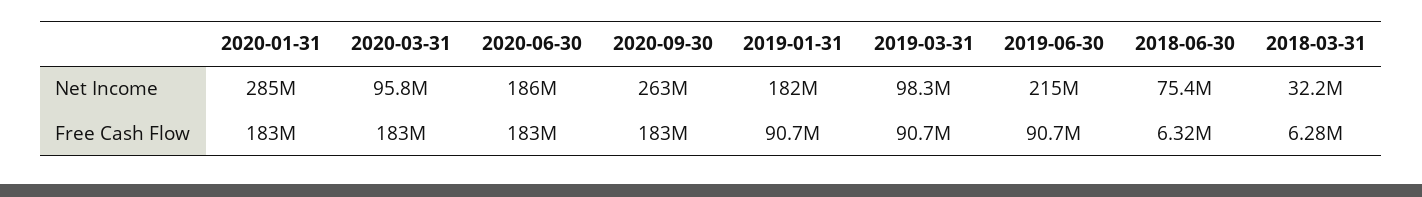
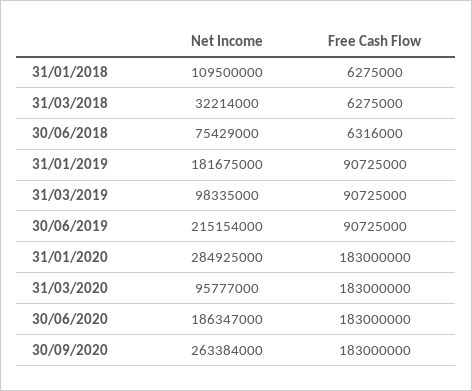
31/01/2018, Net Income: none -> 109500000
31/01/2018, Free Cash Flow: none -> 6275000

